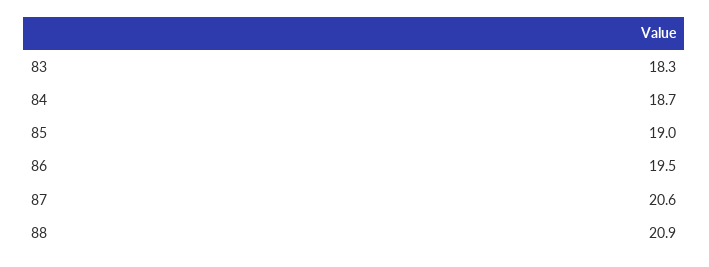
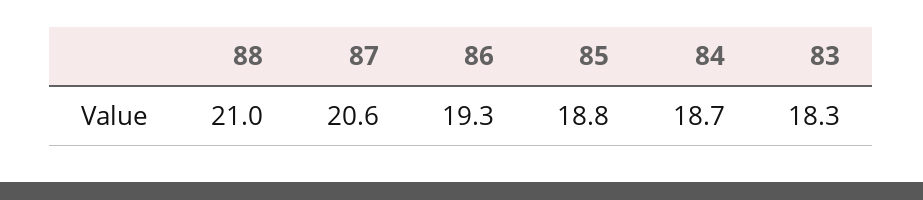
85: 19 -> 18.8
86: 19.5 -> 19.3
88: 20.9 -> 21

